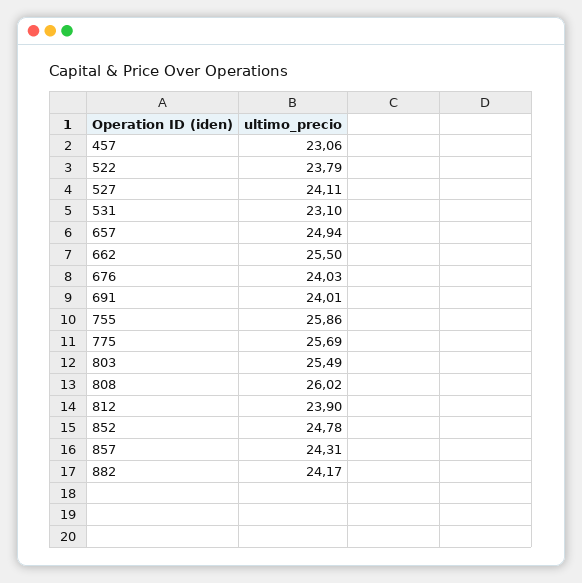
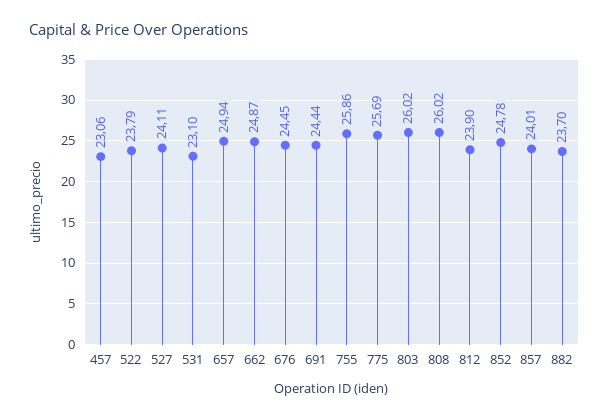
662: 25.5 -> 24.87
676: 24.03 -> 24.45
691: 24.01 -> 24.44
803: 25.49 -> 26.02
857: 24.31 -> 24.01
882: 24.17 -> 23.7

